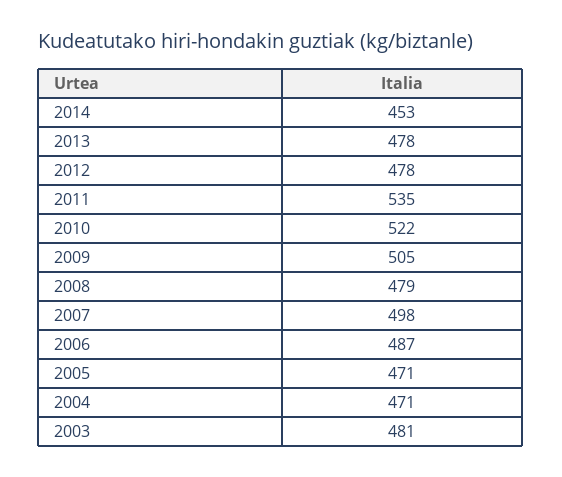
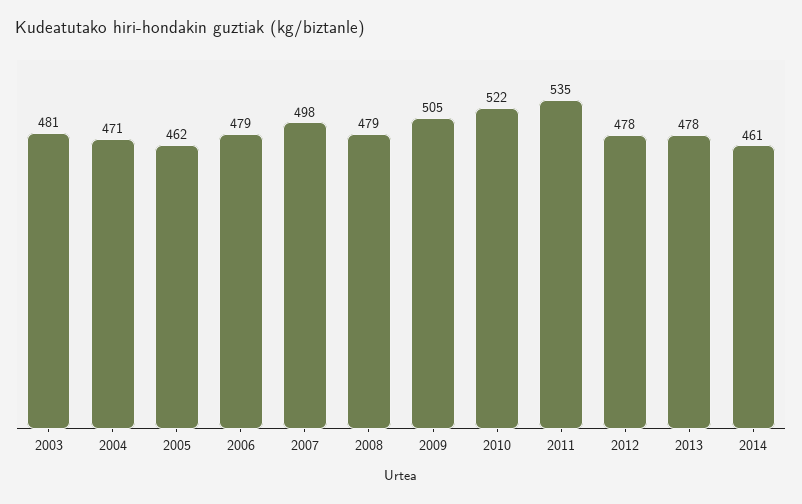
2014: 453 -> 461
2006: 487 -> 479
2005: 471 -> 462

